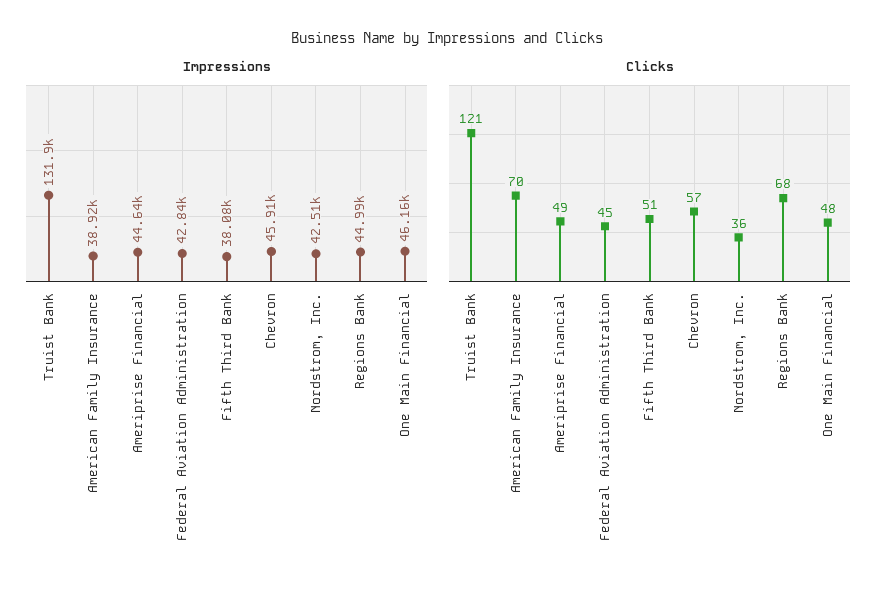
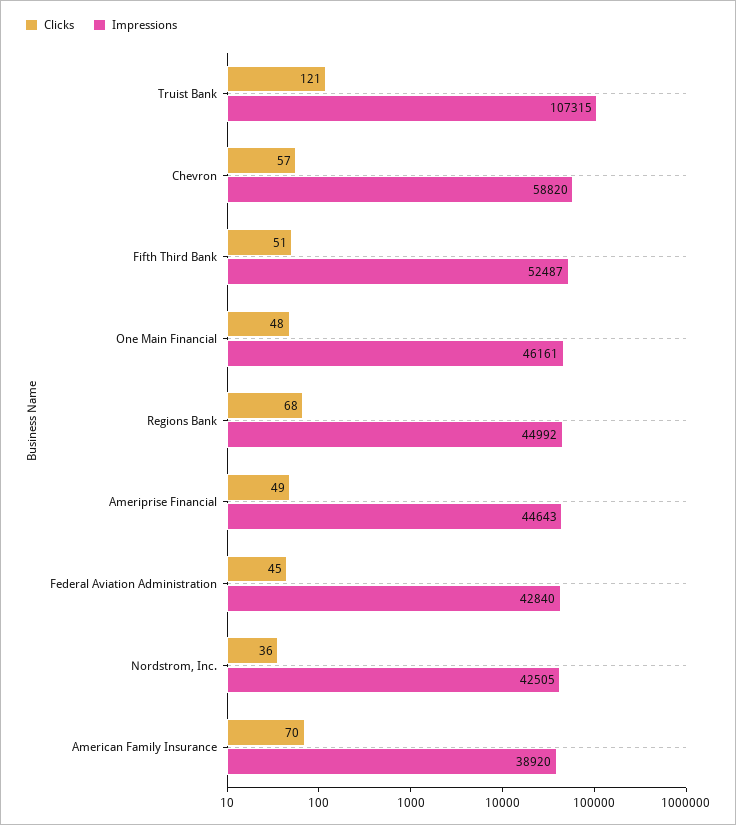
Impressions, Truist Bank: 131900 -> 107315
Impressions, Fifth Third Bank: 38080 -> 52487
Impressions, Chevron: 45910 -> 58820

